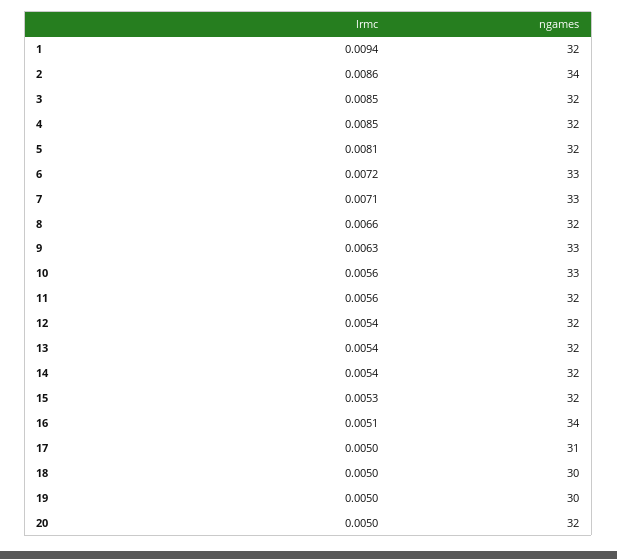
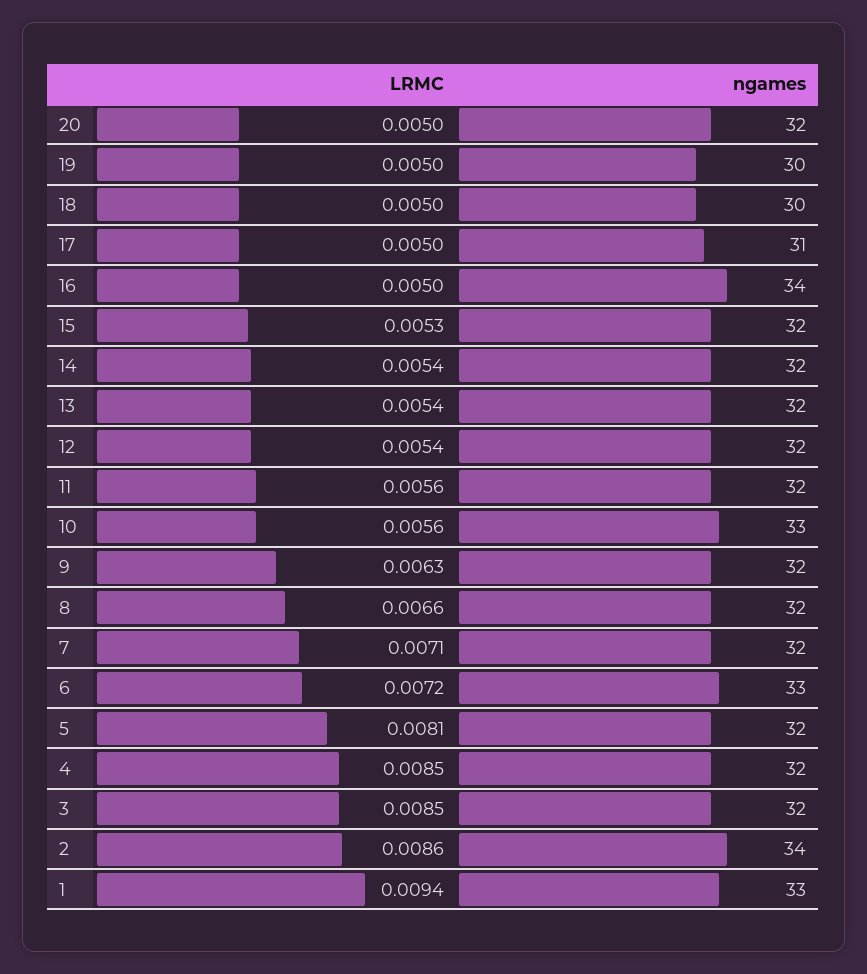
ngames, 1: 32 -> 33
ngames, 7: 33 -> 32
ngames, 9: 33 -> 32
lrmc, 16: 0.0051 -> 0.005

